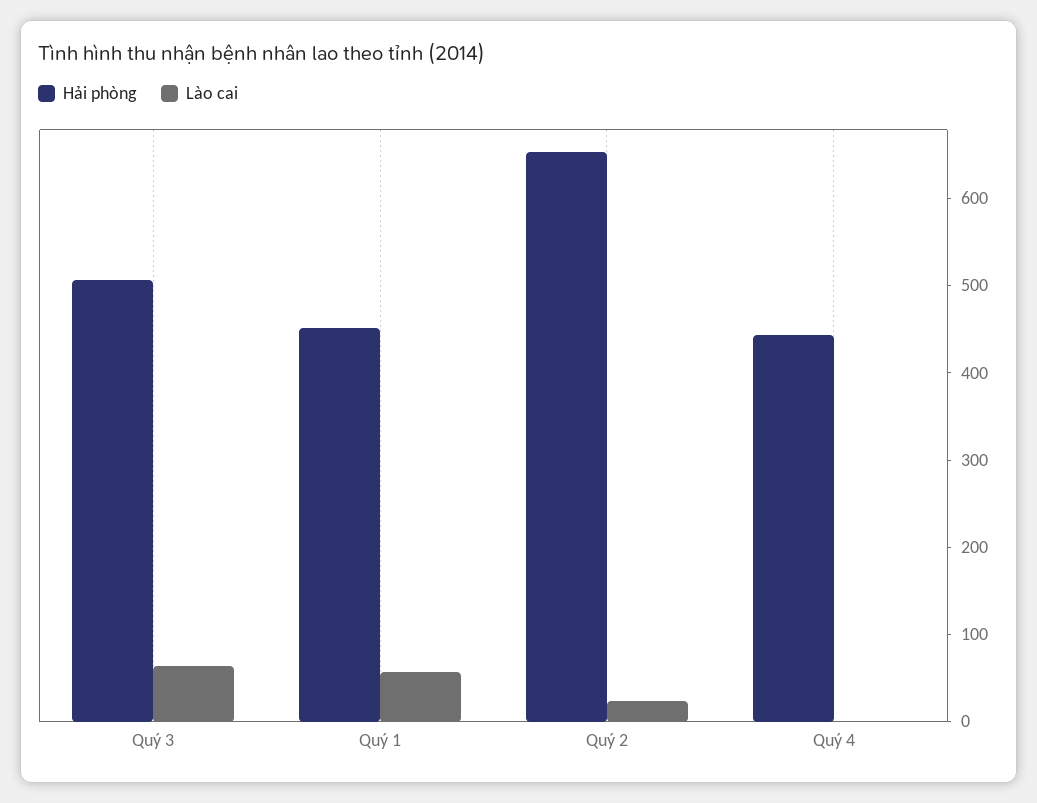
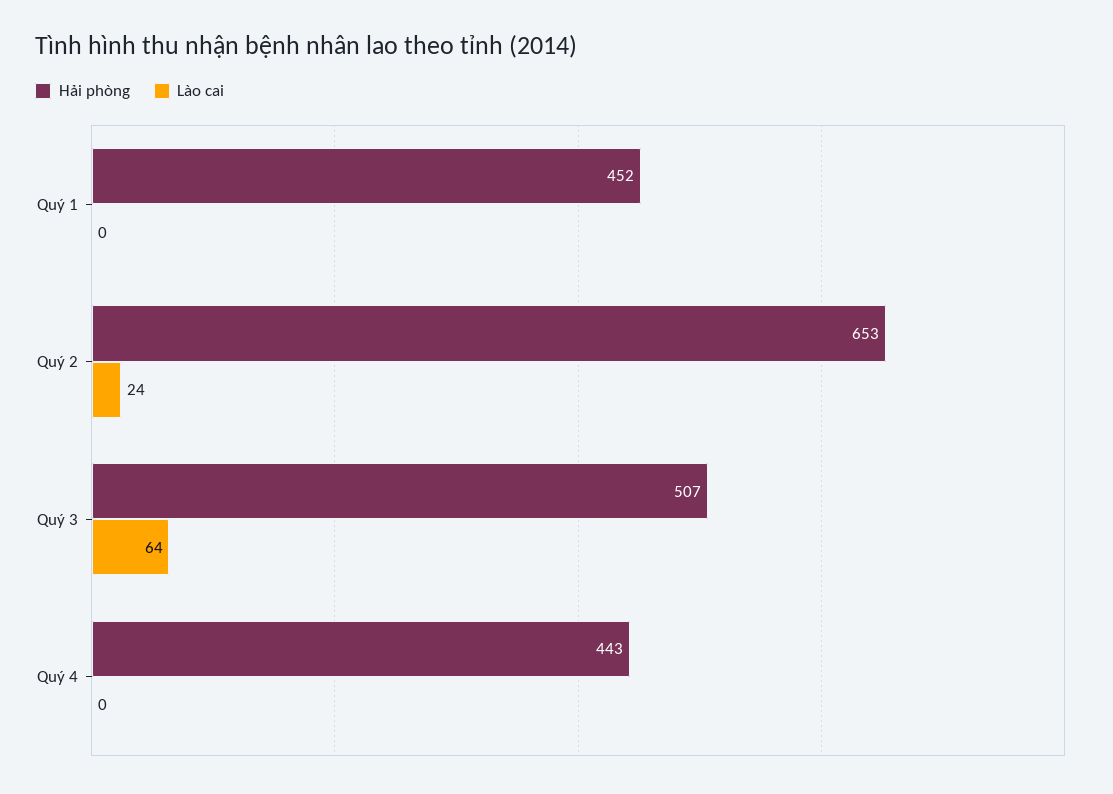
Lào cai, Quý 1: 60 -> 0

